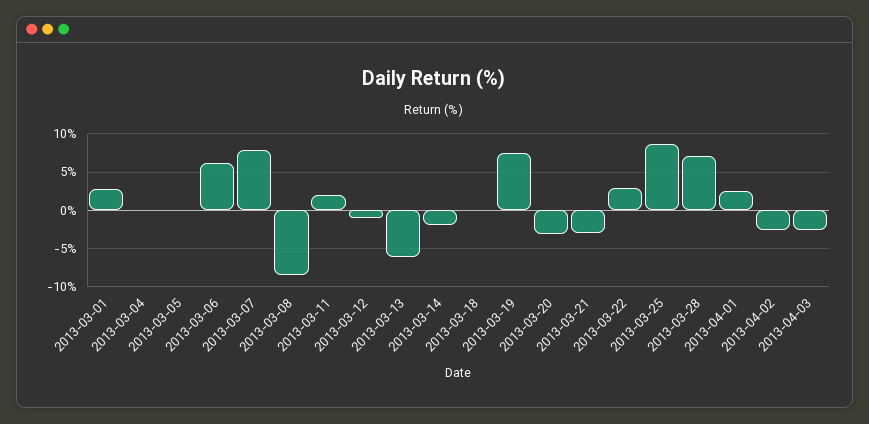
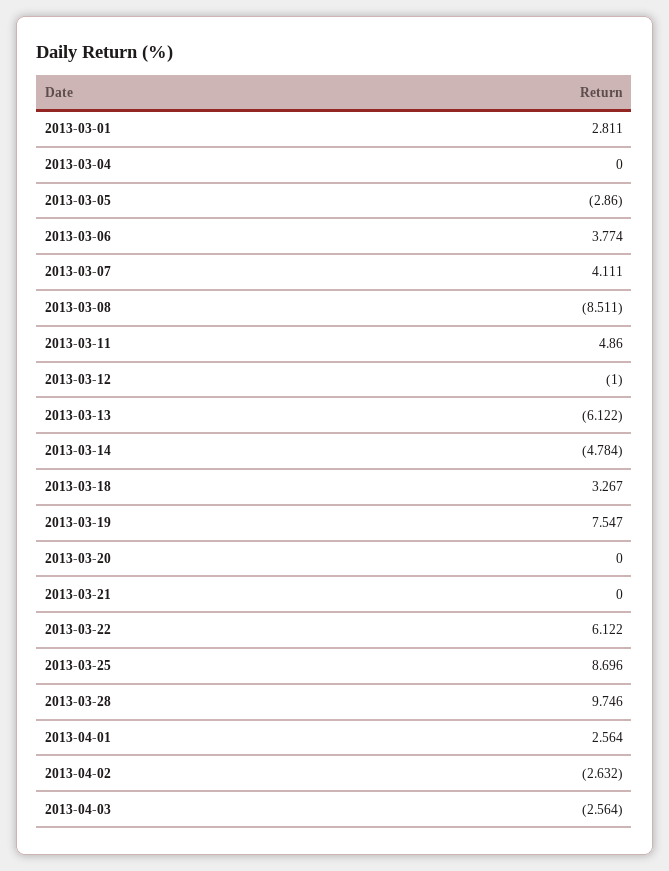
2013-03-05: 0 -> -2.86
2013-03-06: 6 -> 3.774
2013-03-07: 8 -> 4.111
2013-03-11: 2 -> 4.86
2013-03-14: -2 -> -4.784
2013-03-18: 0 -> 3.267
2013-03-20: -3 -> 0
2013-03-21: -3 -> 0
2013-03-22: 3 -> 6.122
2013-03-28: 7 -> 9.746

